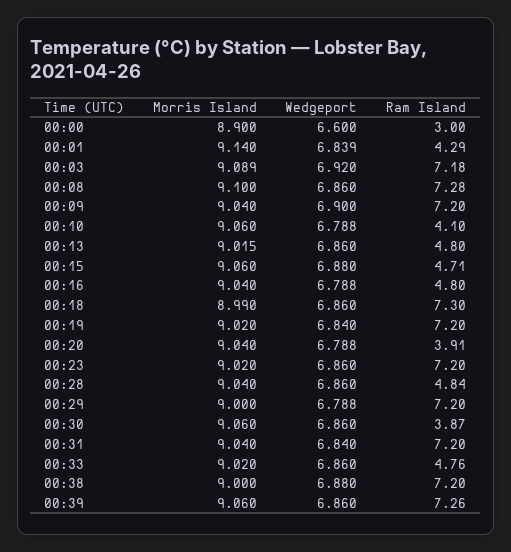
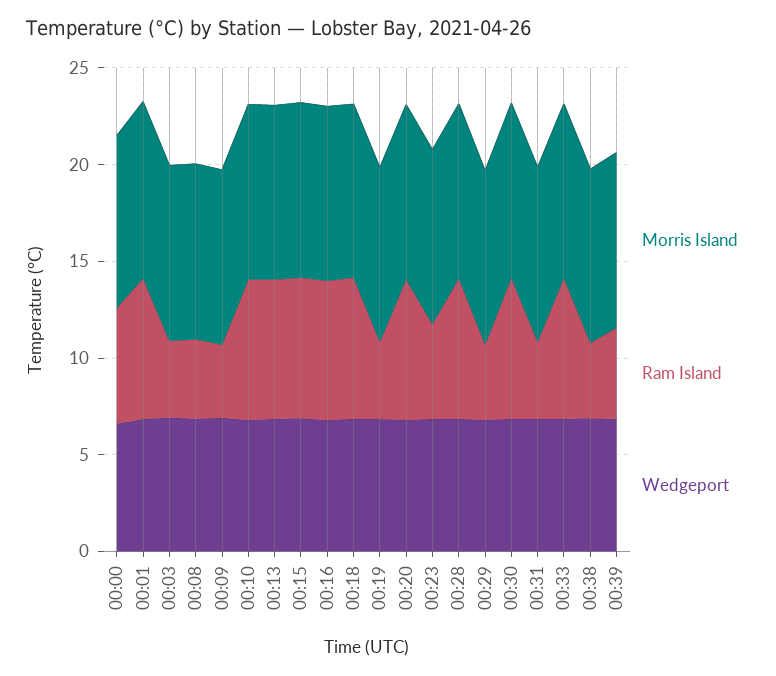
Ram Island, 00:00: 3 -> 6
Ram Island, 00:01: 4.29 -> 7
Ram Island, 00:03: 7.18 -> 4
Ram Island, 00:08: 7.28 -> 4
Ram Island, 00:09: 7.2 -> 4
Ram Island, 00:10: 4.1 -> 7
Ram Island, 00:13: 4.8 -> 7
Ram Island, 00:15: 4.71 -> 7
Ram Island, 00:16: 4.8 -> 7
Ram Island, 00:19: 7.2 -> 4
Ram Island, 00:20: 3.91 -> 7
Ram Island, 00:23: 7.2 -> 5
Ram Island, 00:28: 4.84 -> 7
Ram Island, 00:29: 7.2 -> 4
Ram Island, 00:30: 3.87 -> 7
Ram Island, 00:31: 7.2 -> 4
Ram Island, 00:33: 4.76 -> 7
Ram Island, 00:38: 7.2 -> 4
Ram Island, 00:39: 7.26 -> 5

